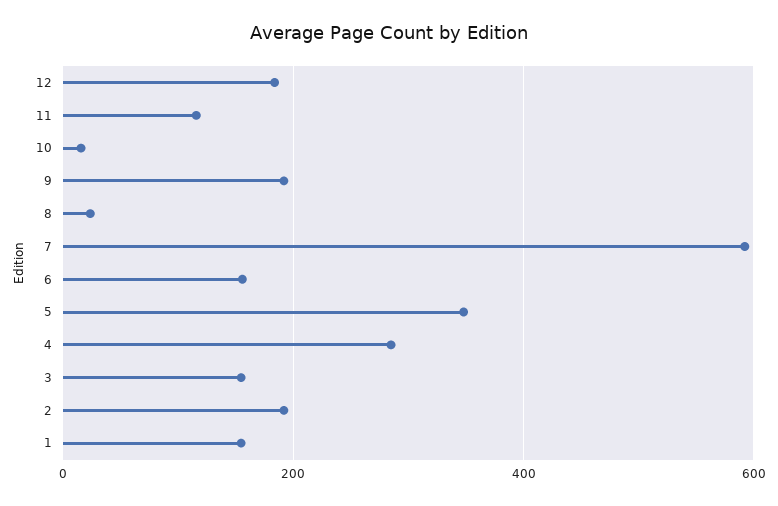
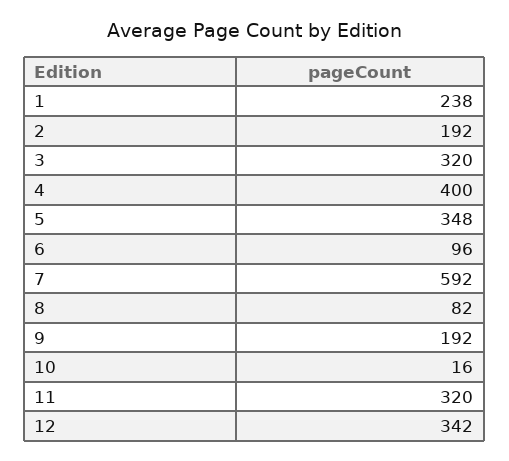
12: 180 -> 342
11: 120 -> 320
8: 20 -> 82
6: 160 -> 96
4: 280 -> 400
3: 160 -> 320
1: 160 -> 238

